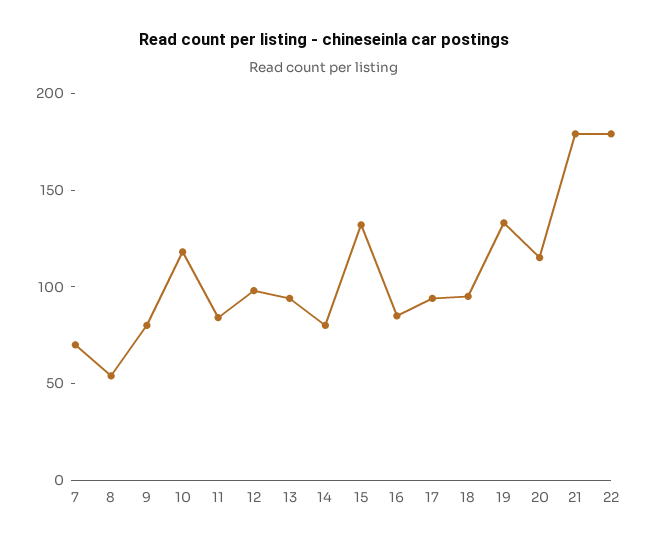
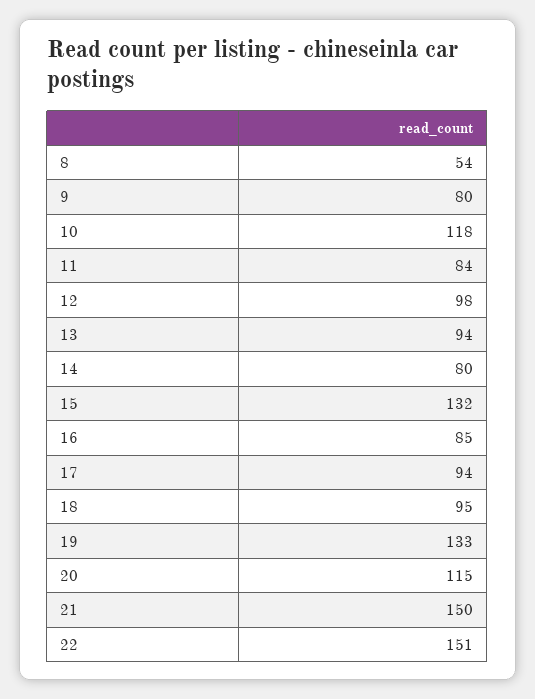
7: 70 -> none
21: 180 -> 150
22: 180 -> 151

